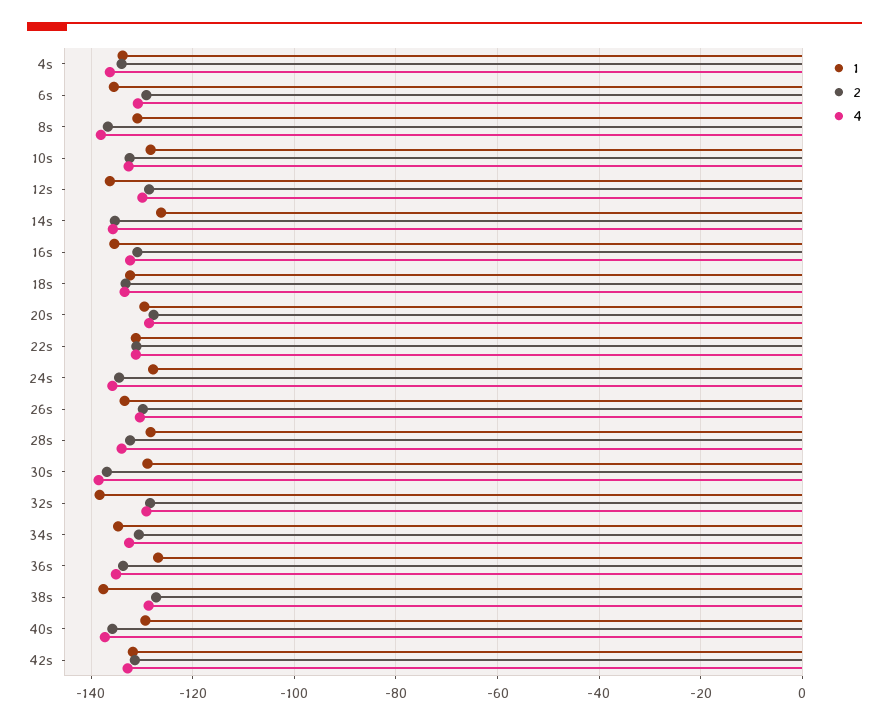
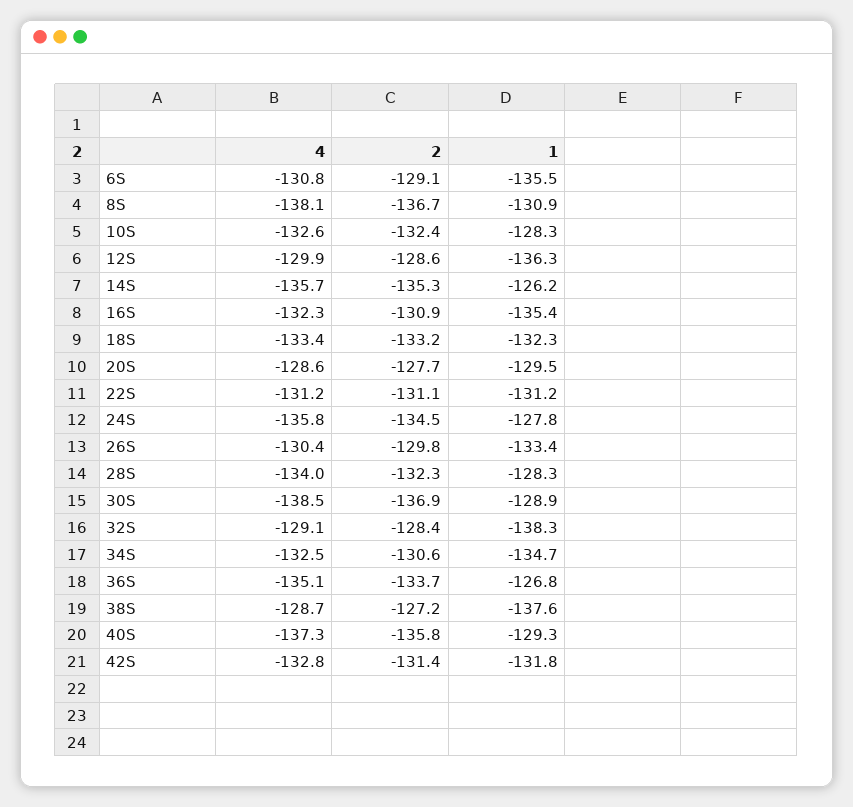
1, 4s: -134 -> none
2, 4s: -134 -> none
4, 4s: -136 -> none

